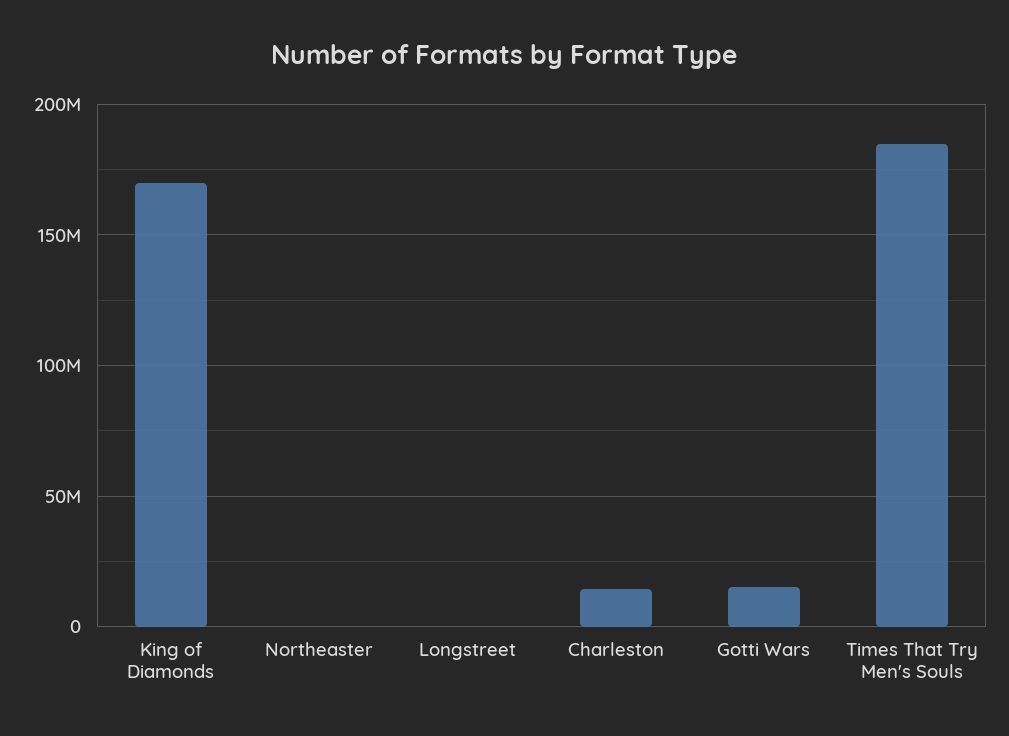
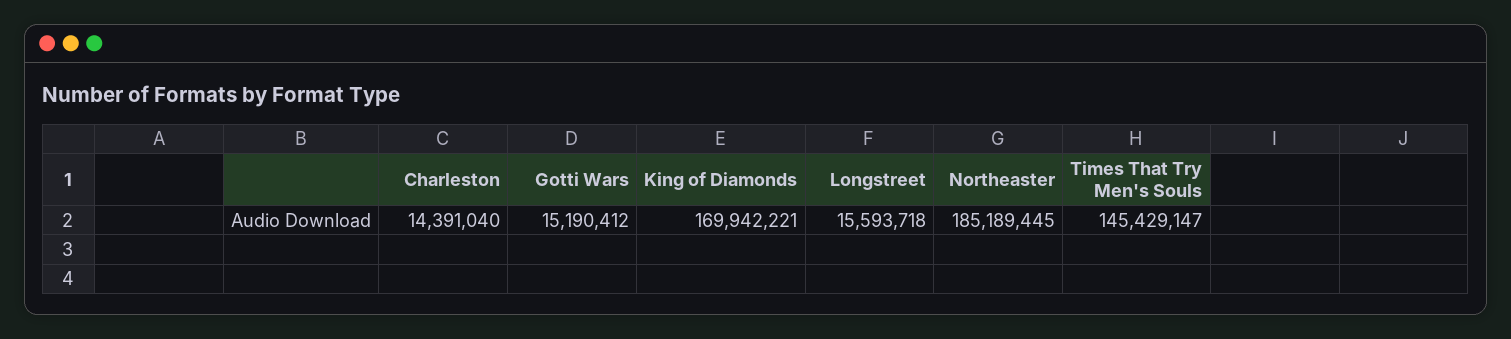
Northeaster: 0 -> 185189445
Longstreet: 0 -> 15593718
Times That Try Men's Souls: 185000000 -> 145429147

